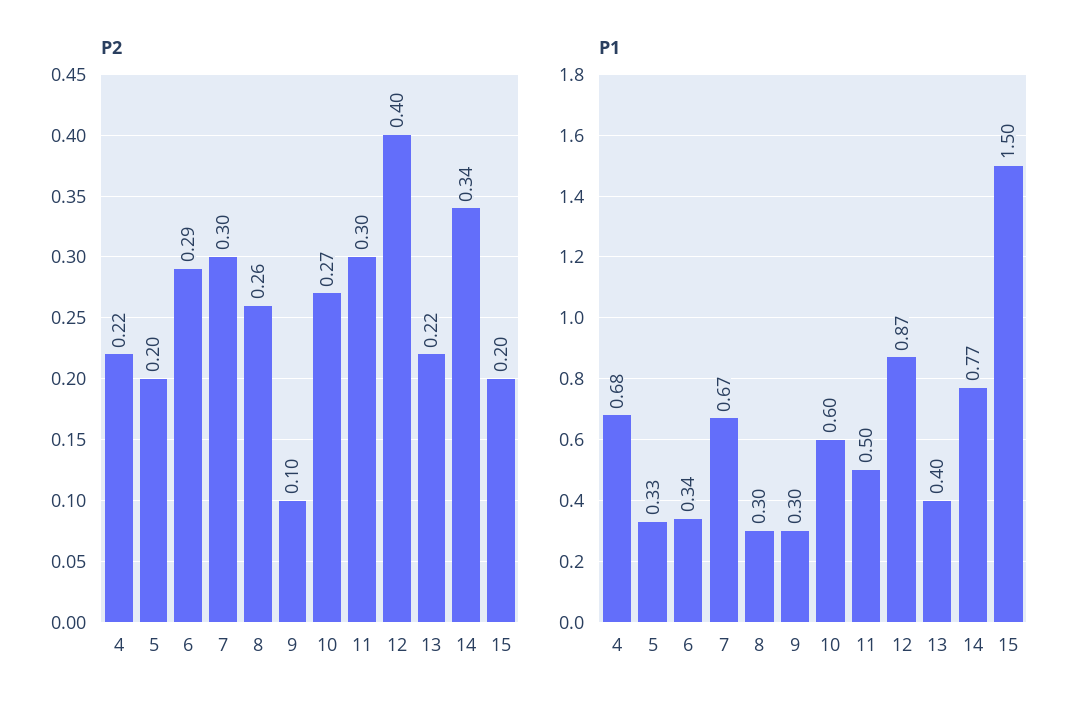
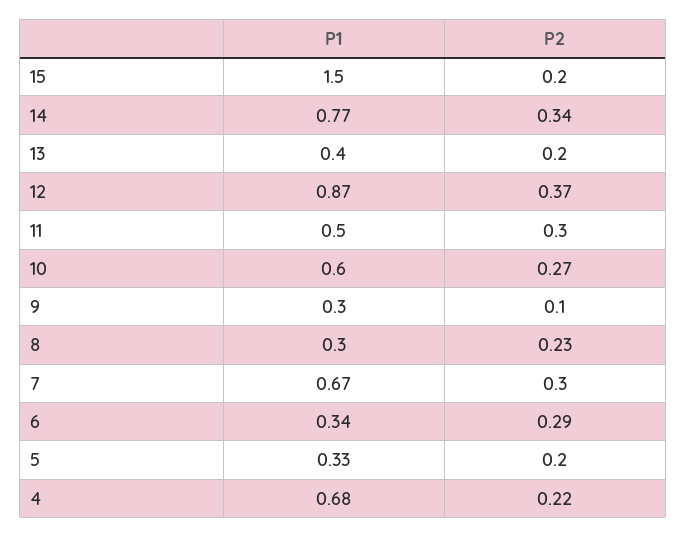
P2, 8: 0.26 -> 0.23
P2, 12: 0.4 -> 0.37
P2, 13: 0.22 -> 0.2

